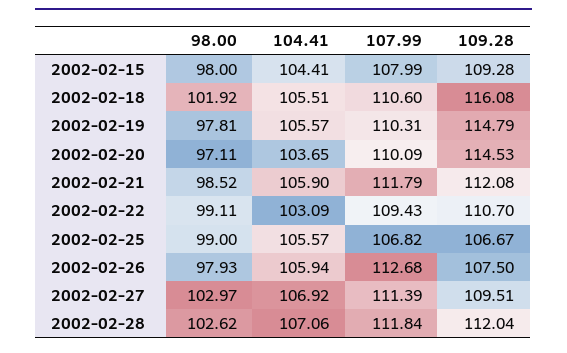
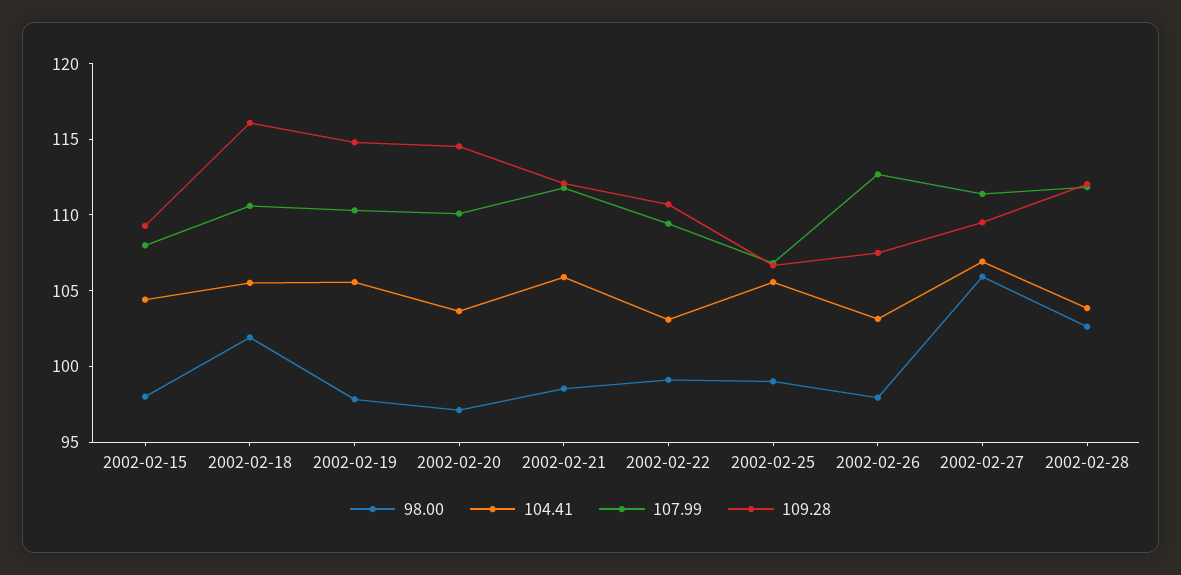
104.41, 2002-02-26: 105.94 -> 103
98.00, 2002-02-27: 102.97 -> 106
104.41, 2002-02-28: 107.06 -> 104

